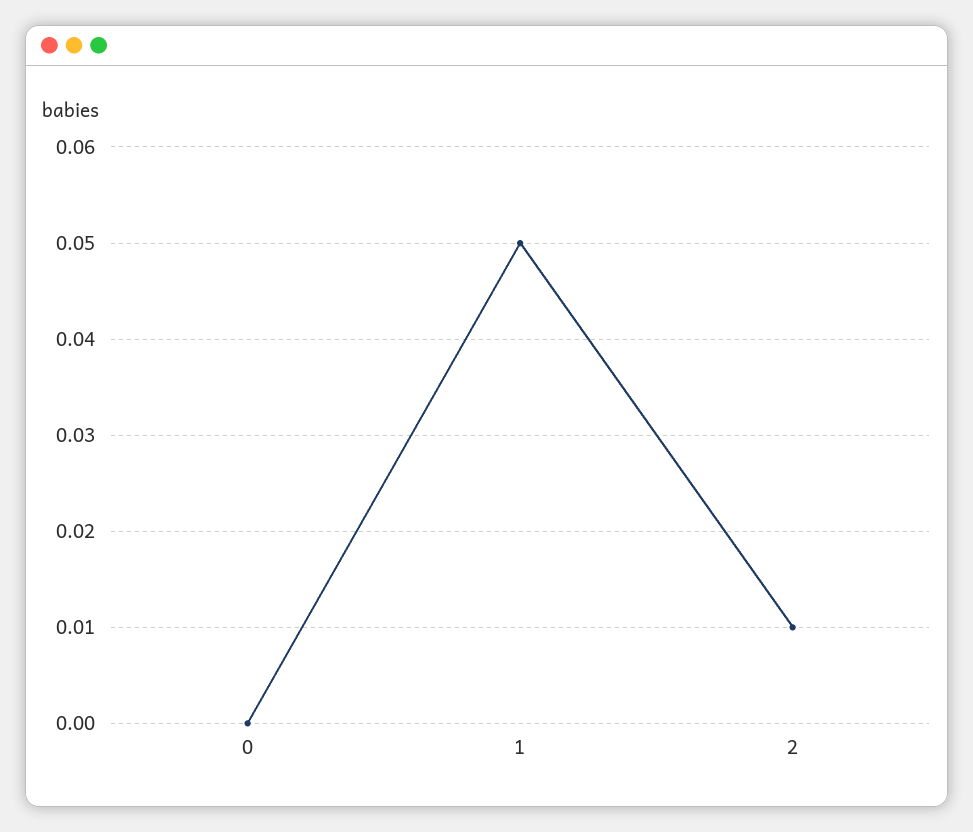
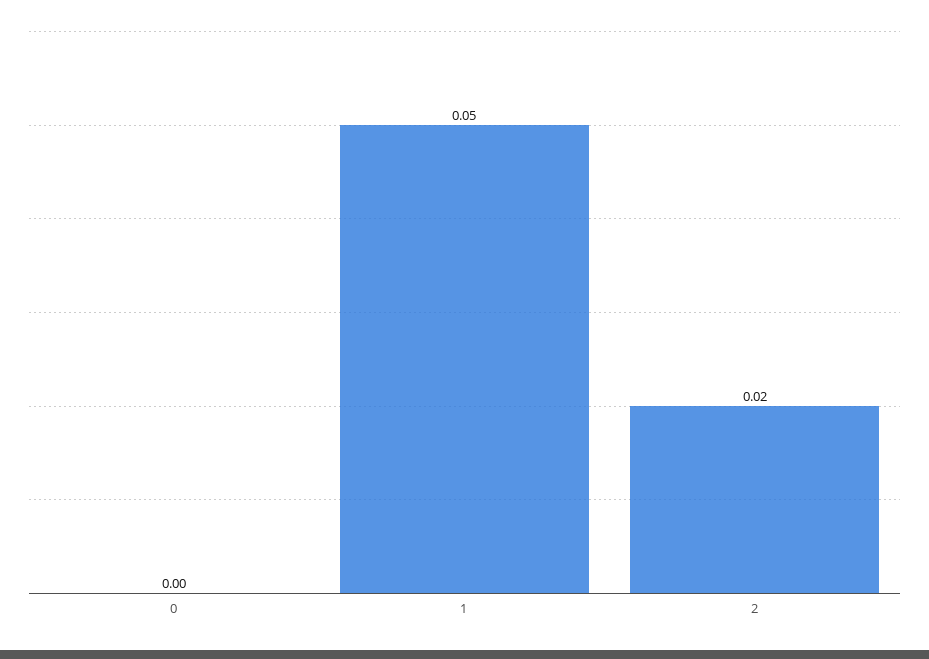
2: 0.01 -> 0.02

